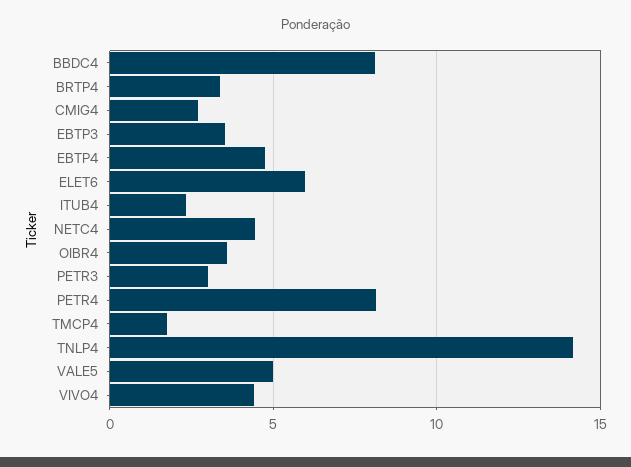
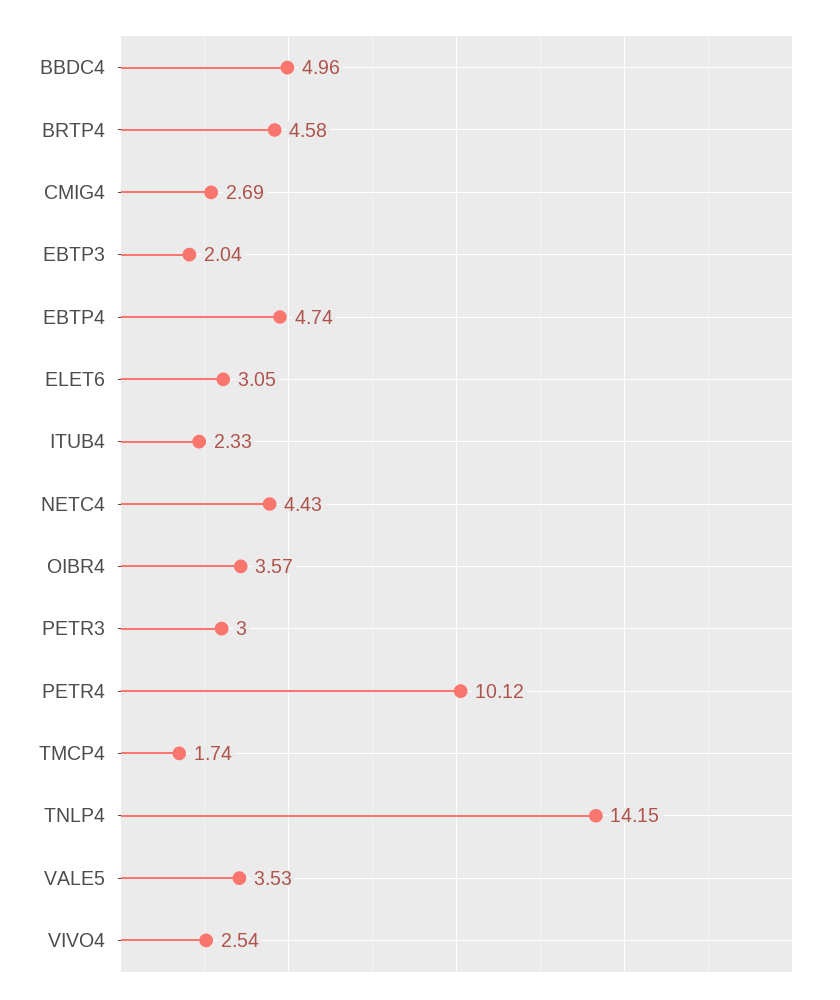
BBDC4: 8 -> 4.96
BRTP4: 3.5 -> 4.58
EBTP3: 3.5 -> 2.04
ELET6: 6 -> 3.05
PETR4: 8 -> 10.12
VALE5: 5 -> 3.53
VIVO4: 4.5 -> 2.54

